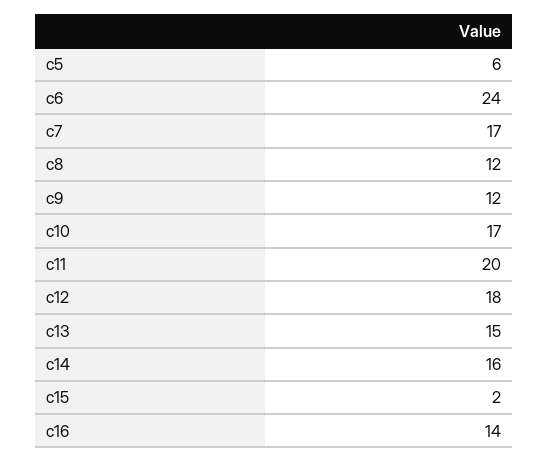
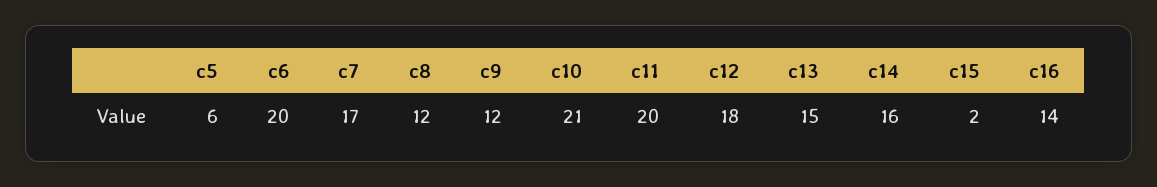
c6: 24 -> 20
c10: 17 -> 21

